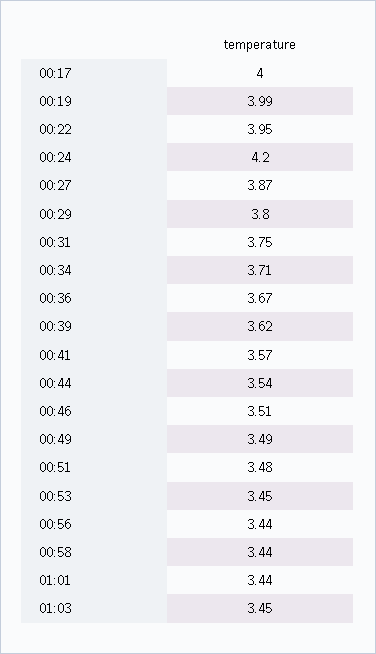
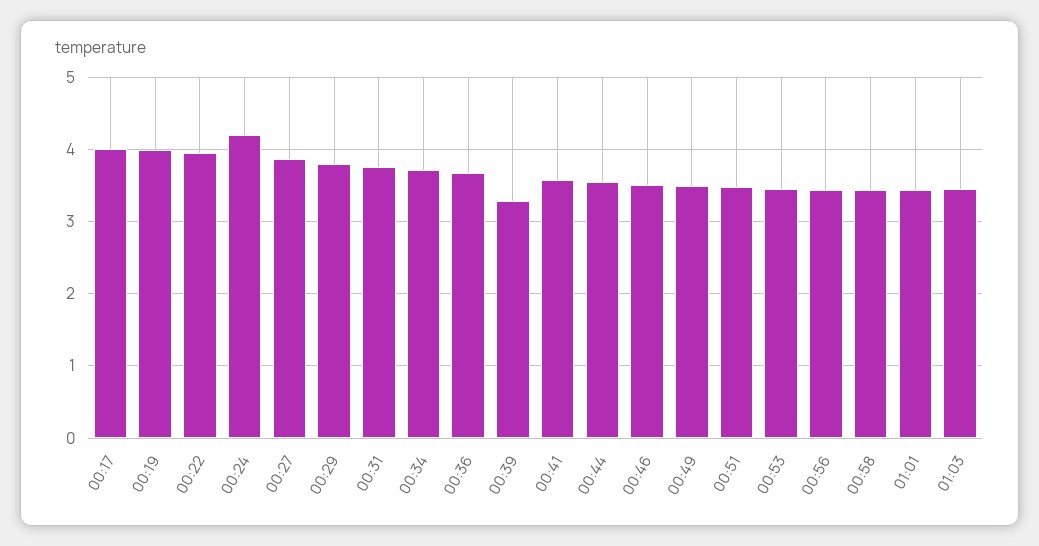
00:39: 3.62 -> 3.3

